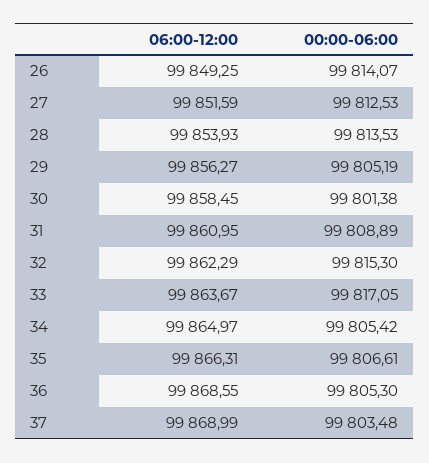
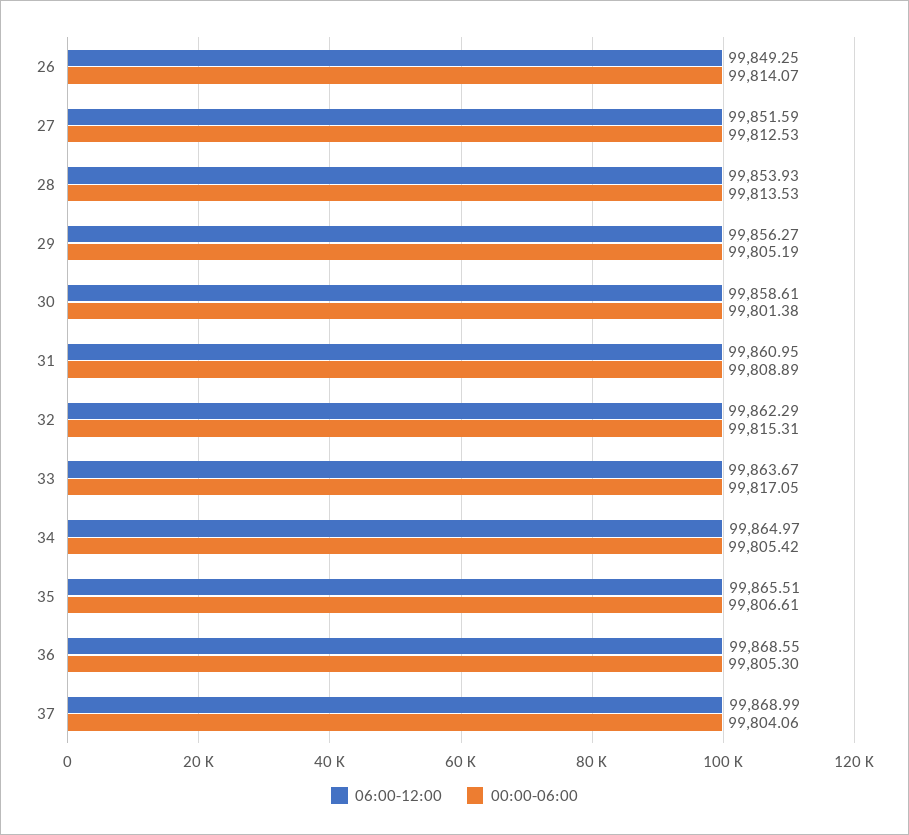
06:00-12:00, 30: 99858.45 -> 99858.61
00:00-06:00, 32: 99815.3 -> 99815.31
06:00-12:00, 35: 99866.31 -> 99865.51
00:00-06:00, 37: 99803.48 -> 99804.06

